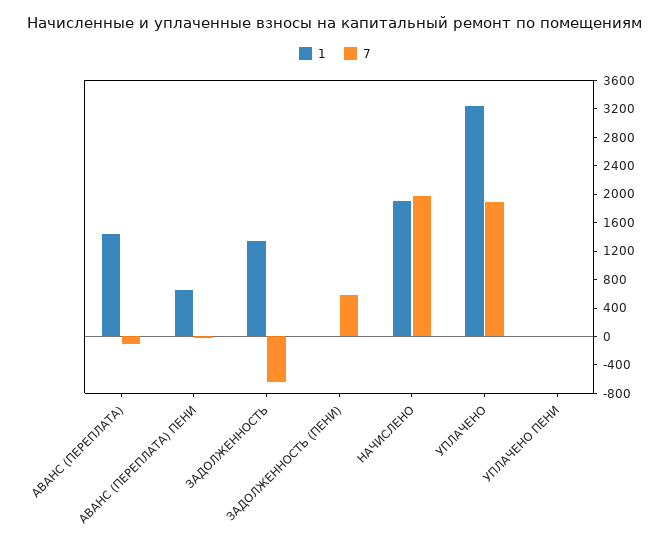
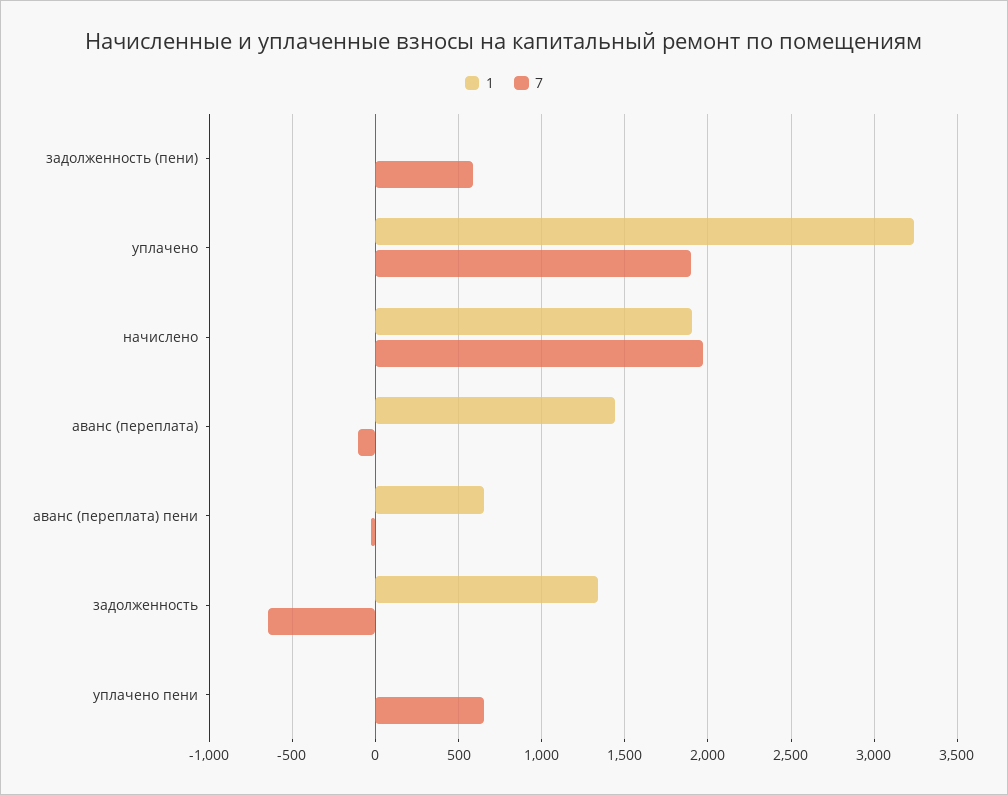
7, УПЛАЧЕНО ПЕНИ: 0 -> 650

